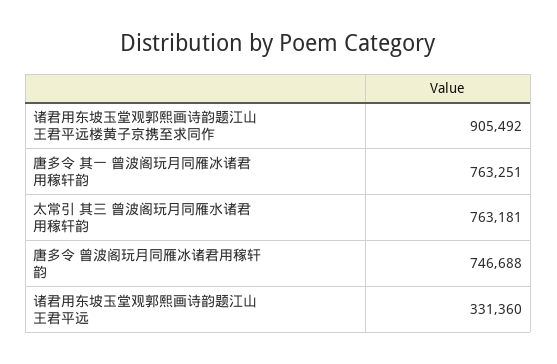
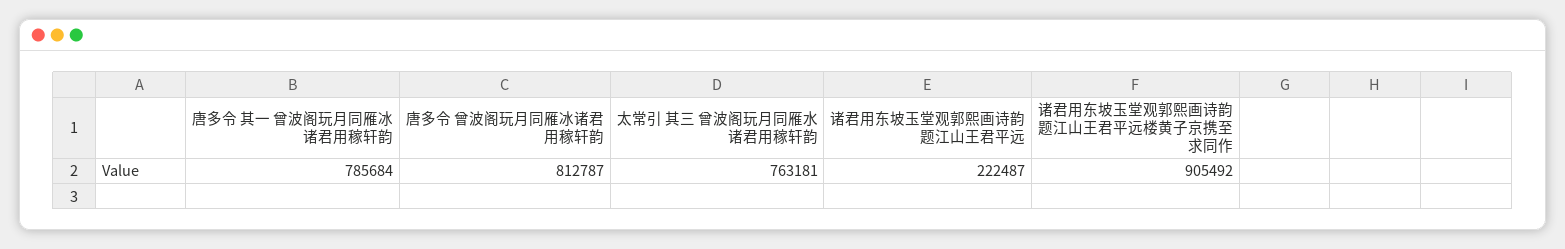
唐多令 其一 曾波阁玩月同雁冰诸君用稼轩韵: 763251 -> 785684
唐多令 曾波阁玩月同雁冰诸君用稼轩韵: 746688 -> 812787
诸君用东坡玉堂观郭熙画诗韵题江山王君平远: 331360 -> 222487

